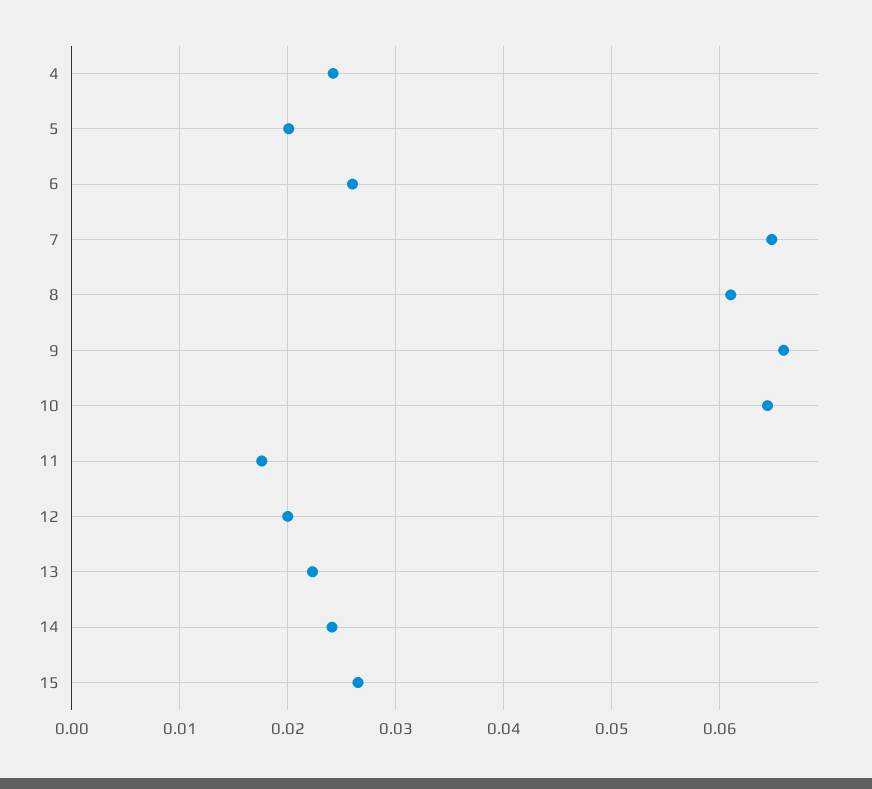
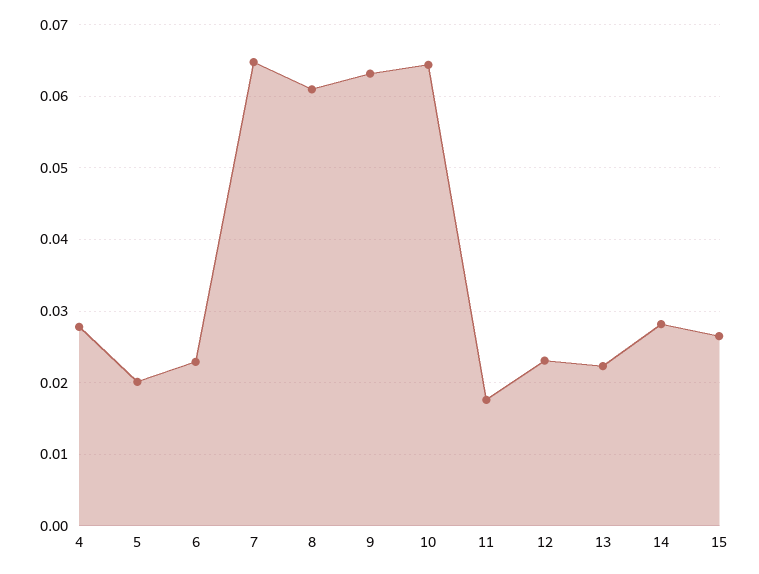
4: 0.024 -> 0.028
6: 0.026 -> 0.023
9: 0.066 -> 0.063
12: 0.02 -> 0.023
14: 0.024 -> 0.028

